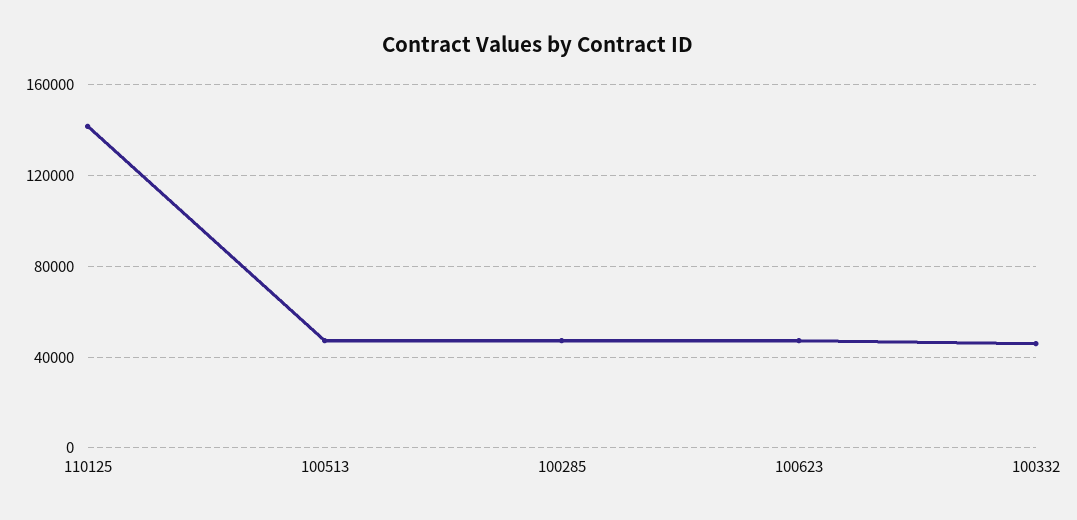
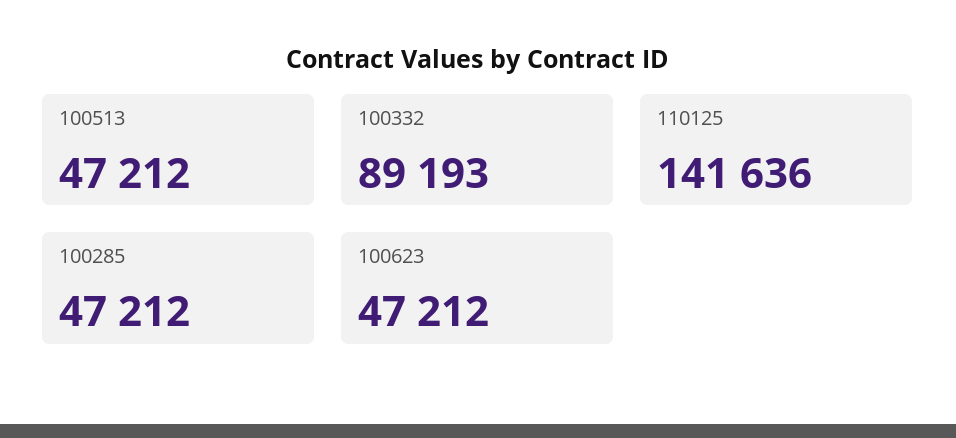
100332: 45000 -> 89193

